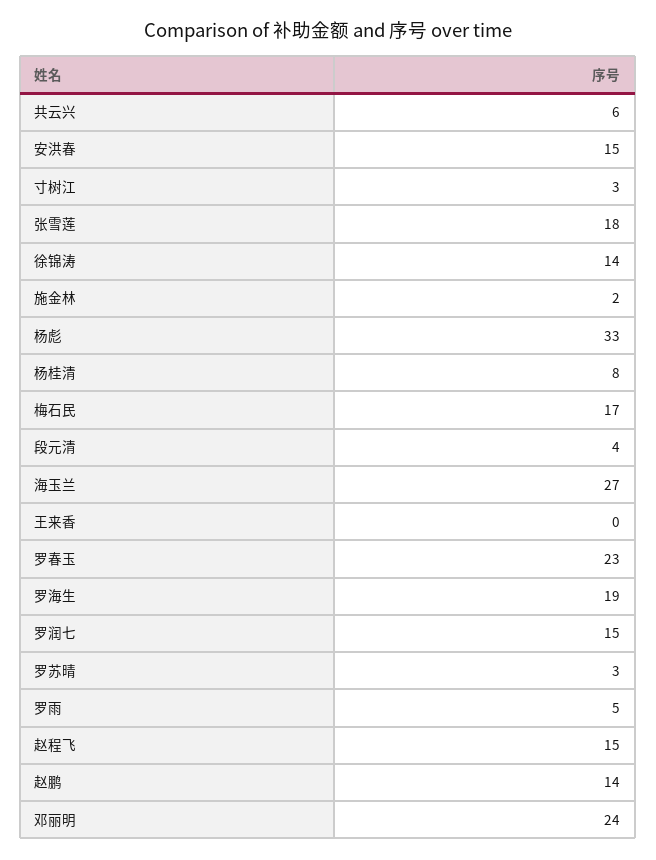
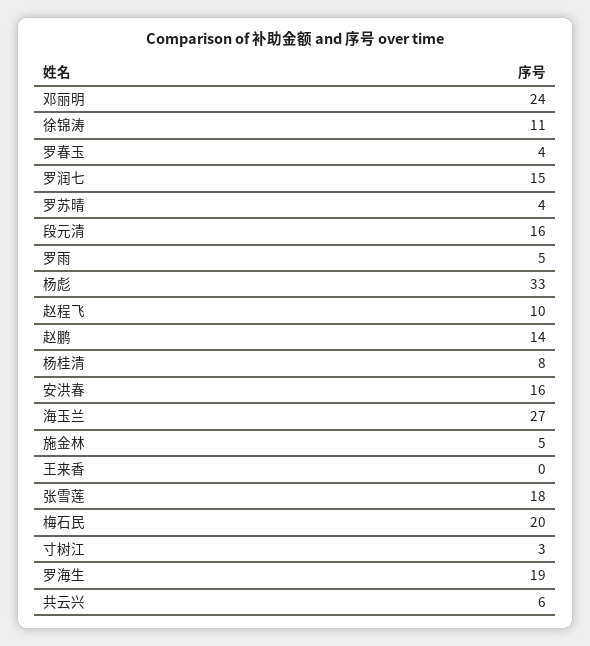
安洪春: 15 -> 16
徐锦涛: 14 -> 11
施金林: 2 -> 5
梅石民: 17 -> 20
段元清: 4 -> 16
罗春玉: 23 -> 4
罗苏晴: 3 -> 4
赵程飞: 15 -> 10

